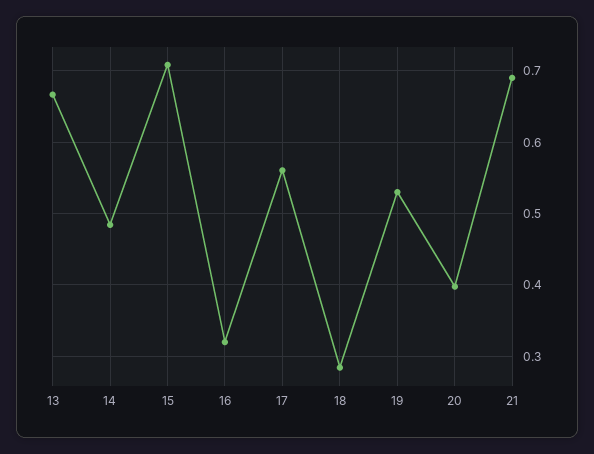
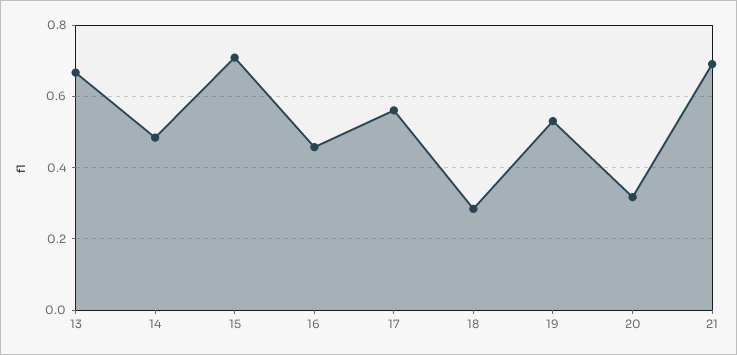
16: 0.32 -> 0.46
20: 0.4 -> 0.32

